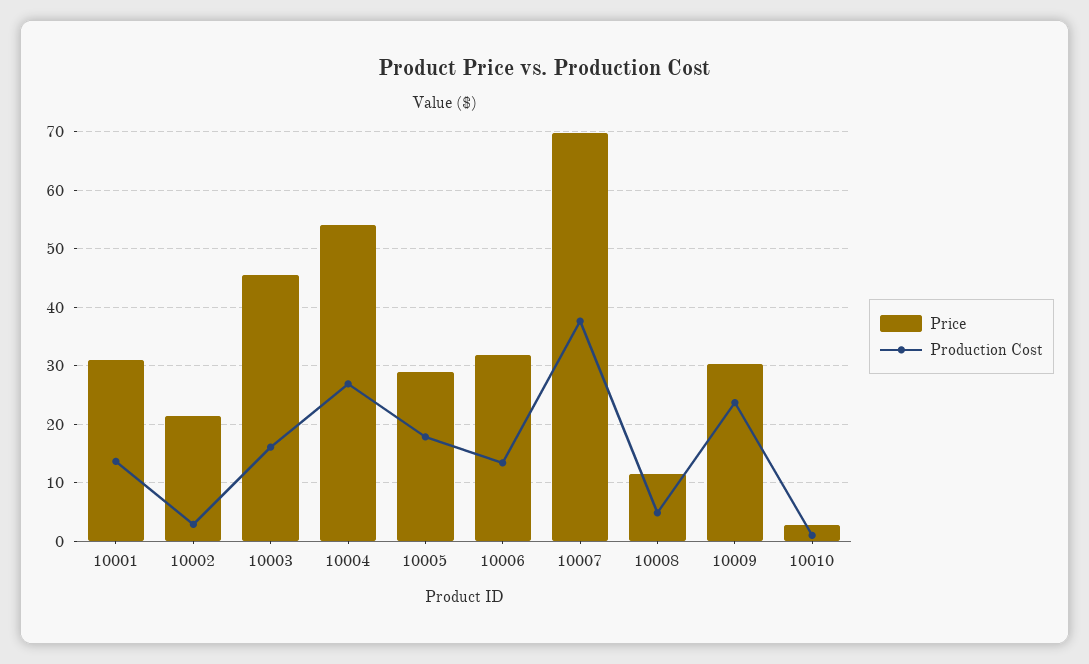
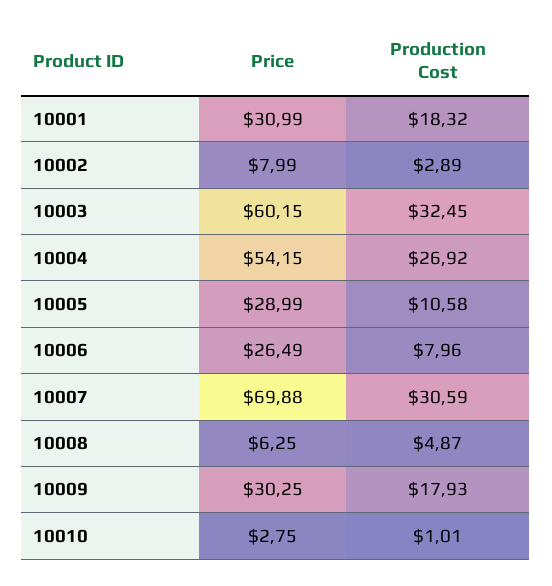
Production Cost, 10001: 14 -> 18.32
Price, 10002: 22 -> 7.99
Price, 10003: 46 -> 60.15
Production Cost, 10003: 16 -> 32.45
Production Cost, 10005: 18 -> 10.58
Price, 10006: 32 -> 26.49
Production Cost, 10006: 14 -> 7.96
Production Cost, 10007: 38 -> 30.59
Price, 10008: 12 -> 6.25
Production Cost, 10009: 24 -> 17.93

